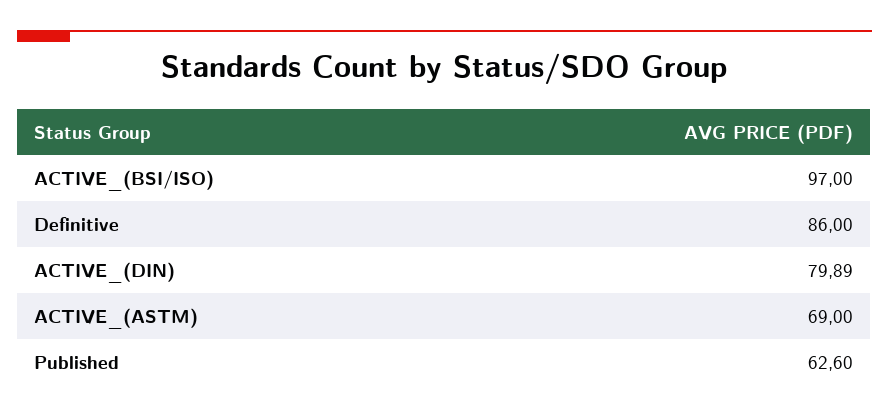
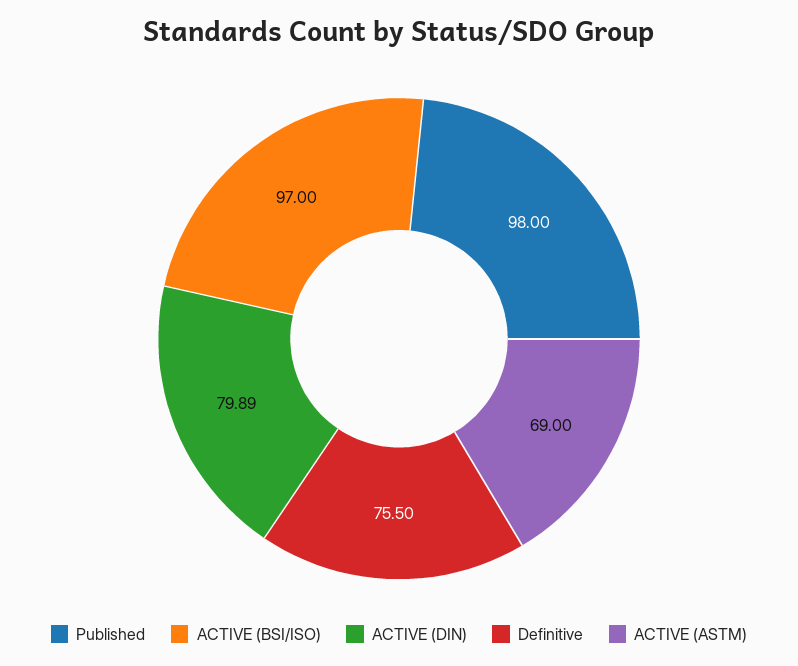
Definitive: 86 -> 75.5
Published: 62.6 -> 98

